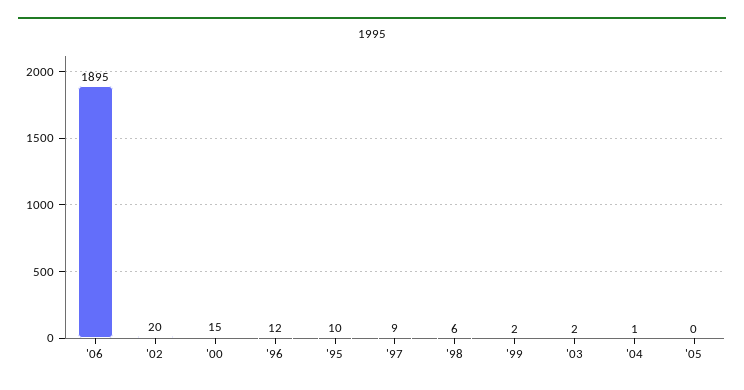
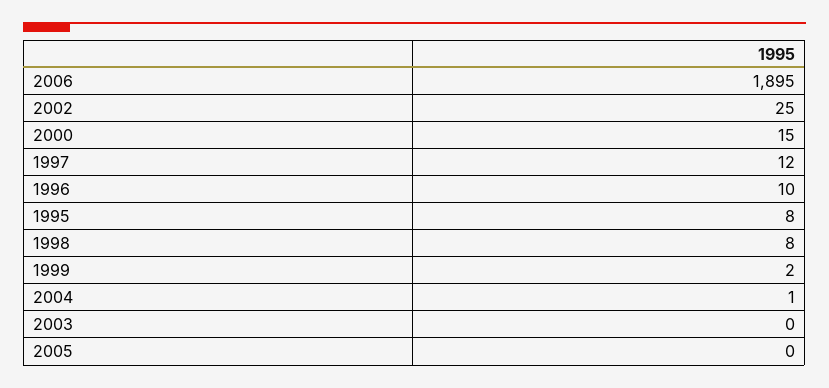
'02: 20 -> 25
'96: 12 -> 10
'95: 10 -> 8
'97: 9 -> 12
'98: 6 -> 8
'03: 2 -> 0

